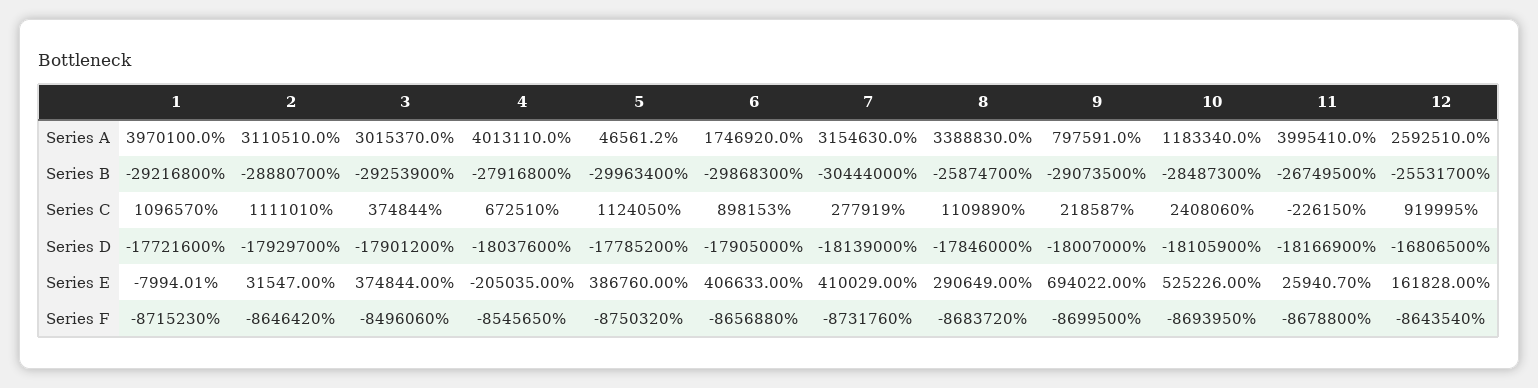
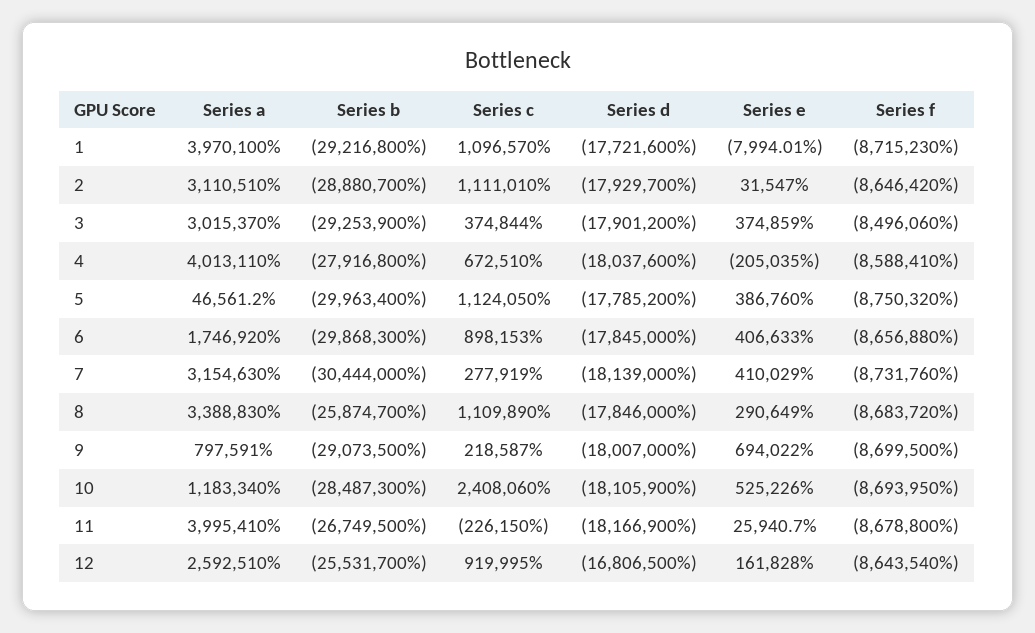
6, Series D: -17905000 -> -17845000
3, Series E: 374844 -> 374859
4, Series F: -8545650 -> -8588410

